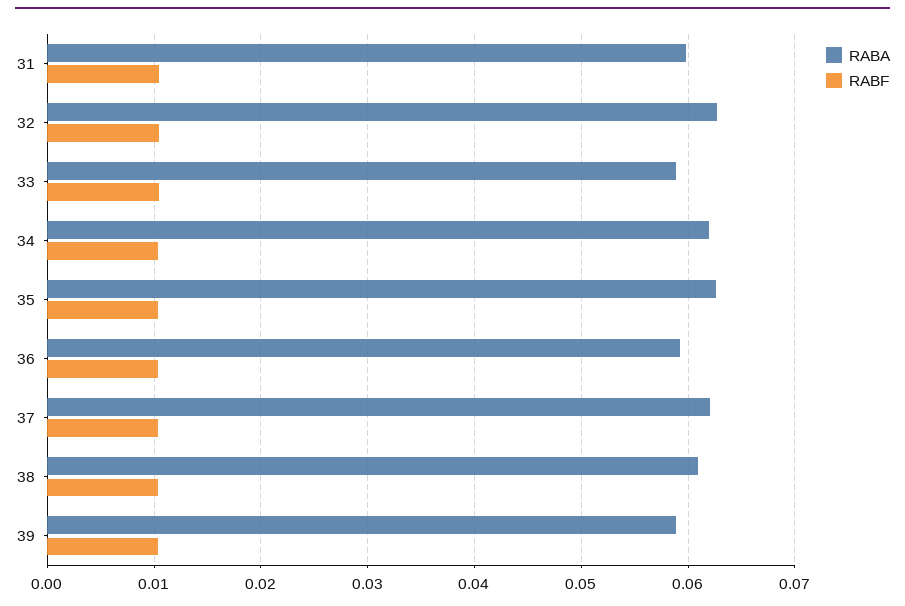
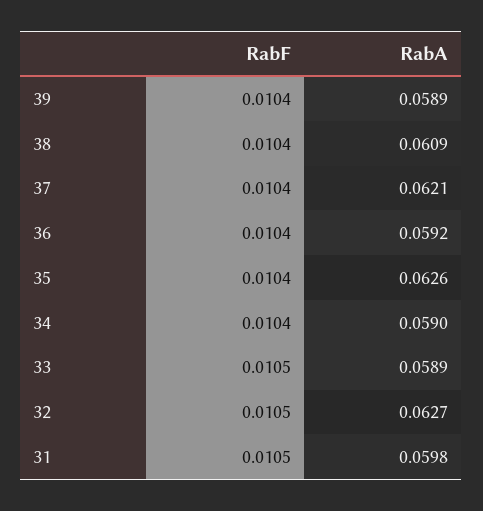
RABA, 34: 0.062 -> 0.059

